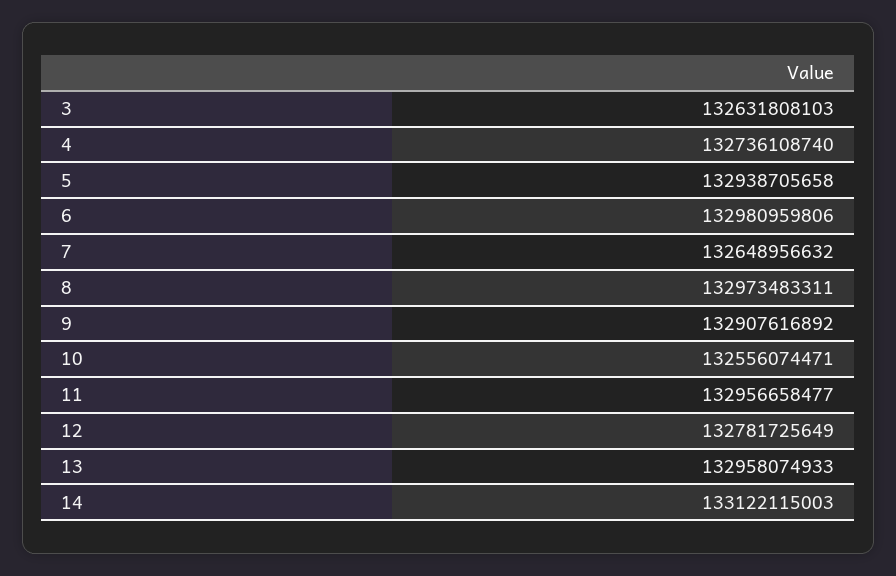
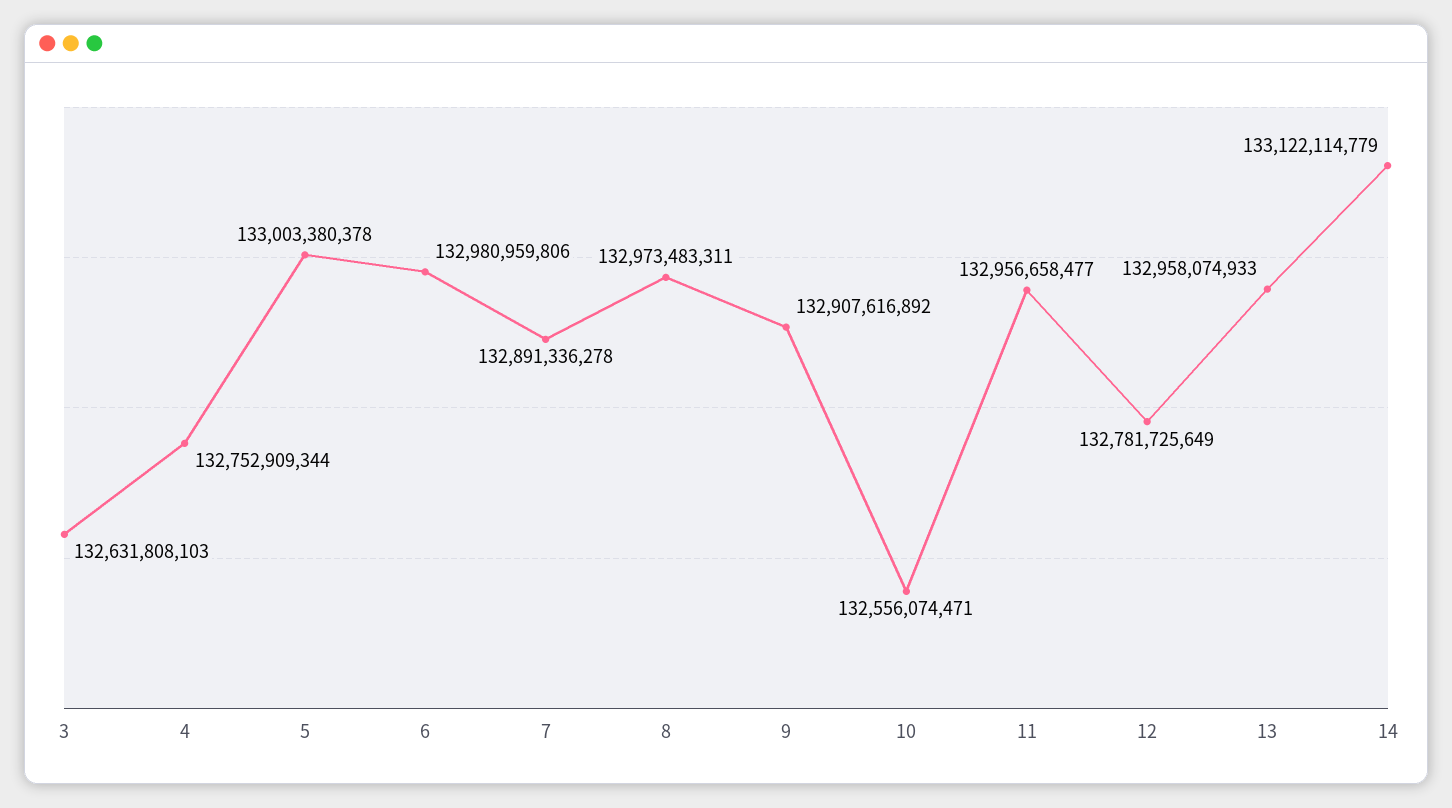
4: 132736108740 -> 132752909344
5: 132938705658 -> 133003380378
7: 132648956632 -> 132891336278
14: 133122115003 -> 133122114779

